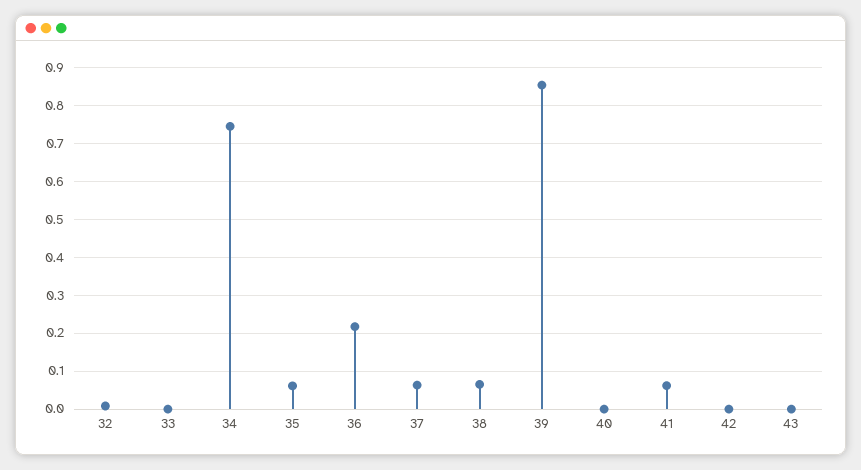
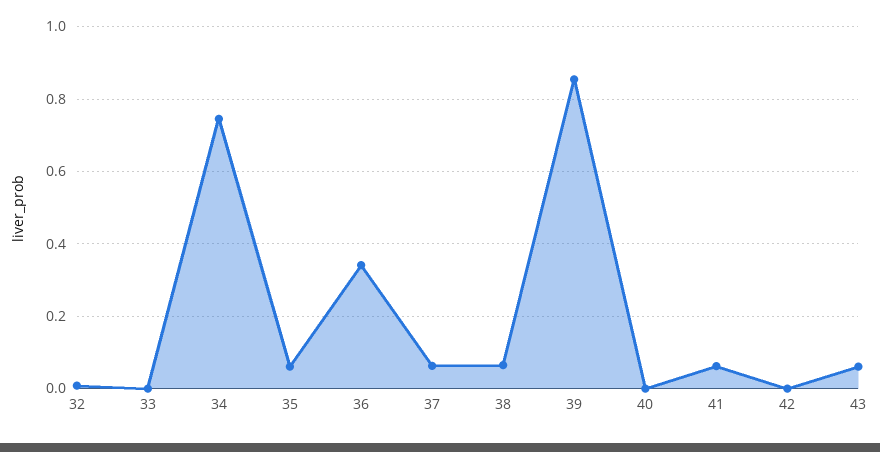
36: 0.22 -> 0.34
43: 0 -> 0.06

